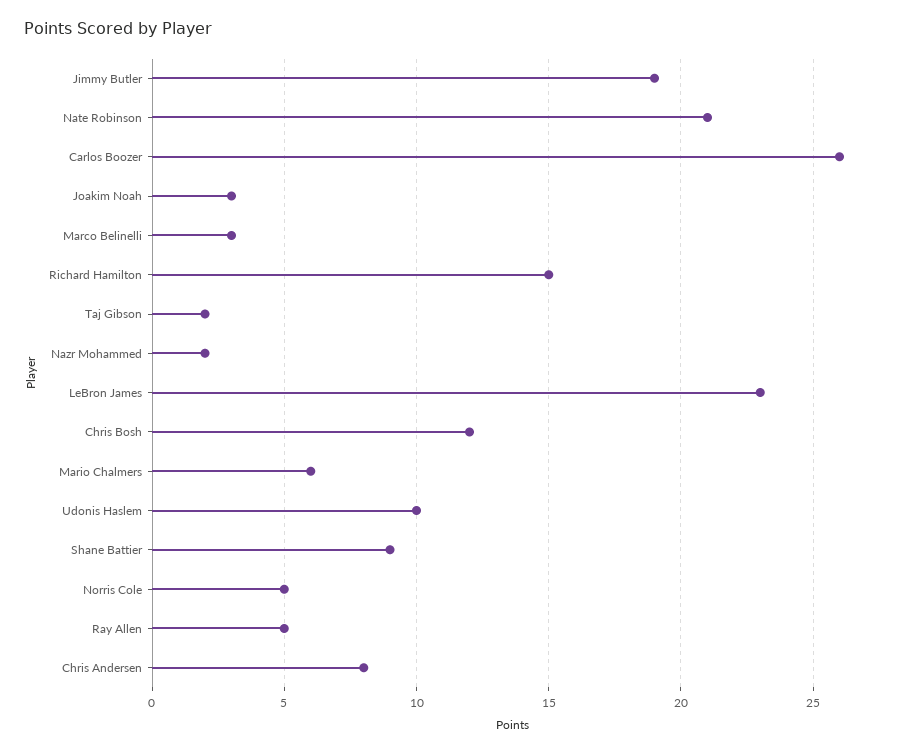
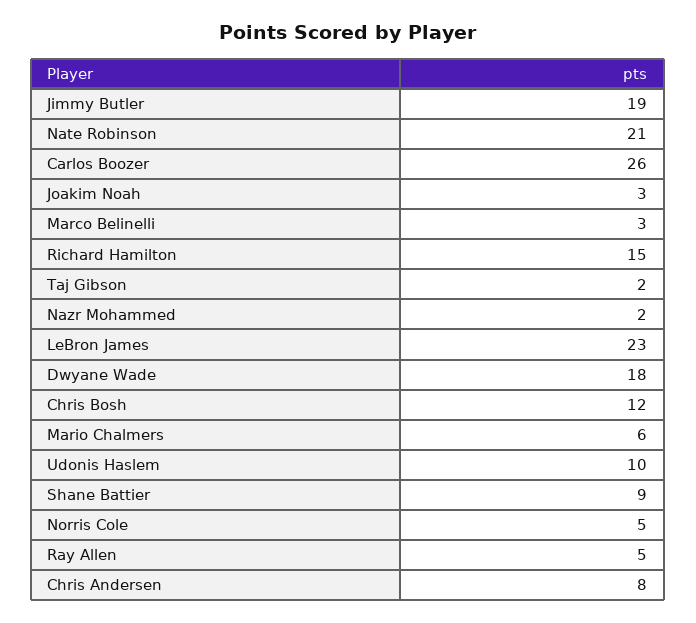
Dwyane Wade: none -> 18

